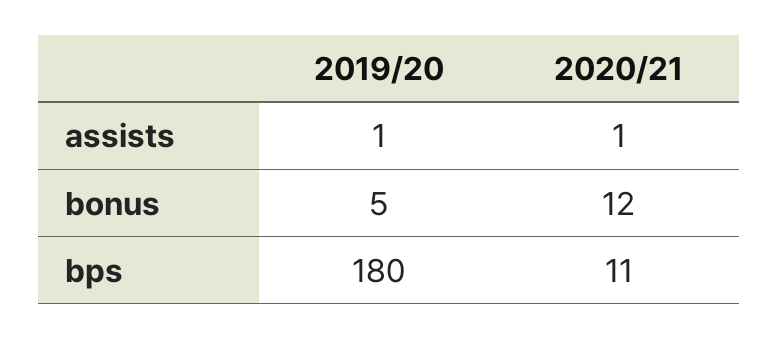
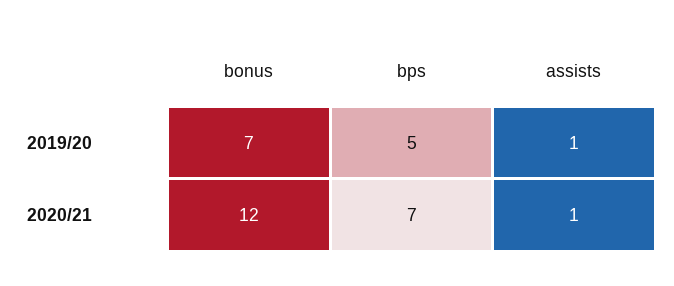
2019/20, bonus: 5 -> 7
2019/20, bps: 180 -> 5
2020/21, bps: 11 -> 7

